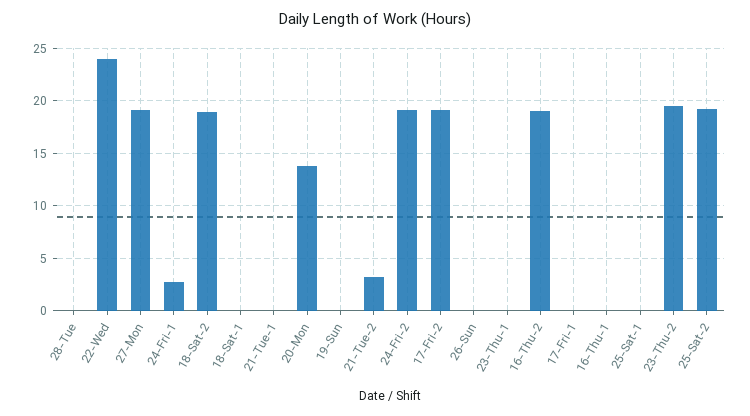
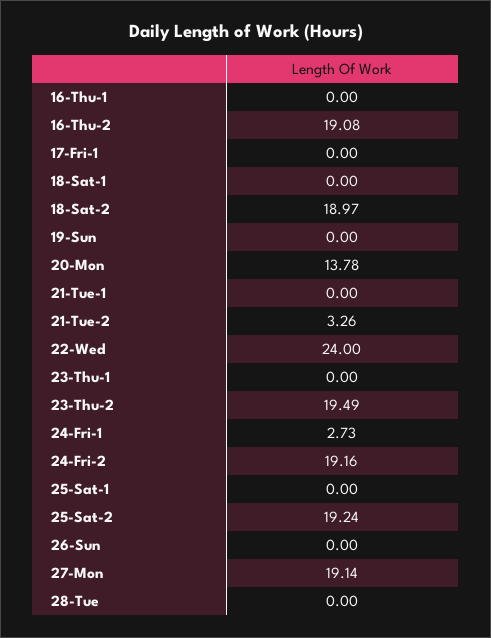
17-Fri-2: 19 -> none

